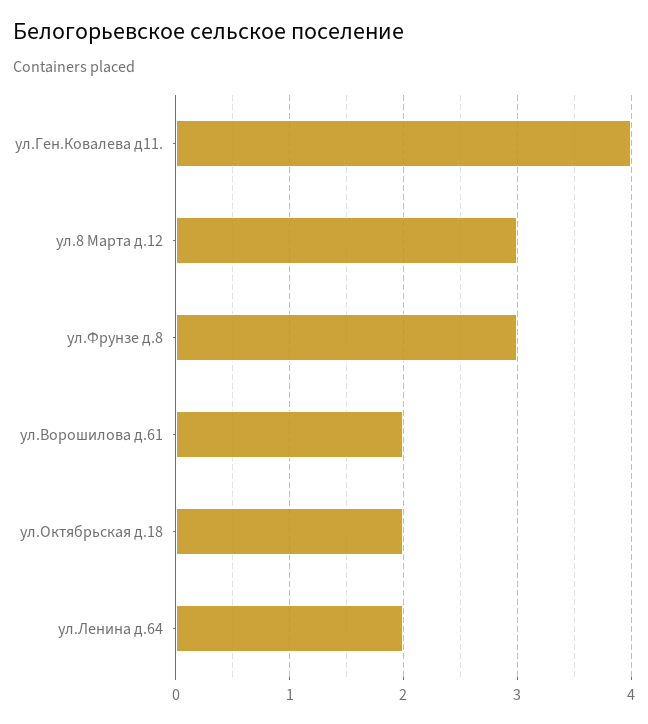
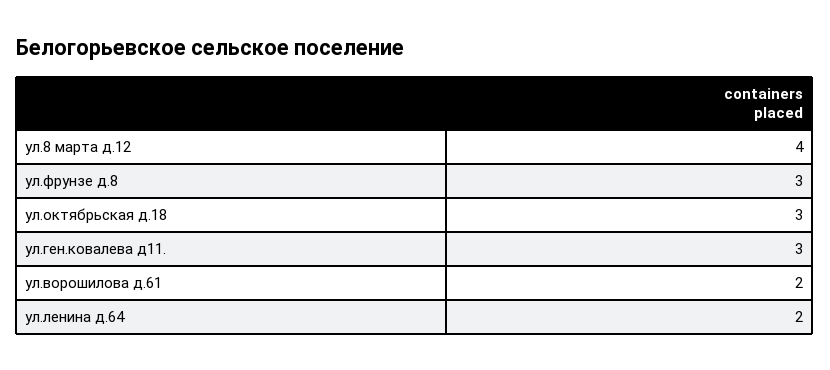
ул.Ген.Ковалева д11.: 4 -> 3
ул.8 Марта д.12: 3 -> 4
ул.Октябрьская д.18: 2 -> 3

